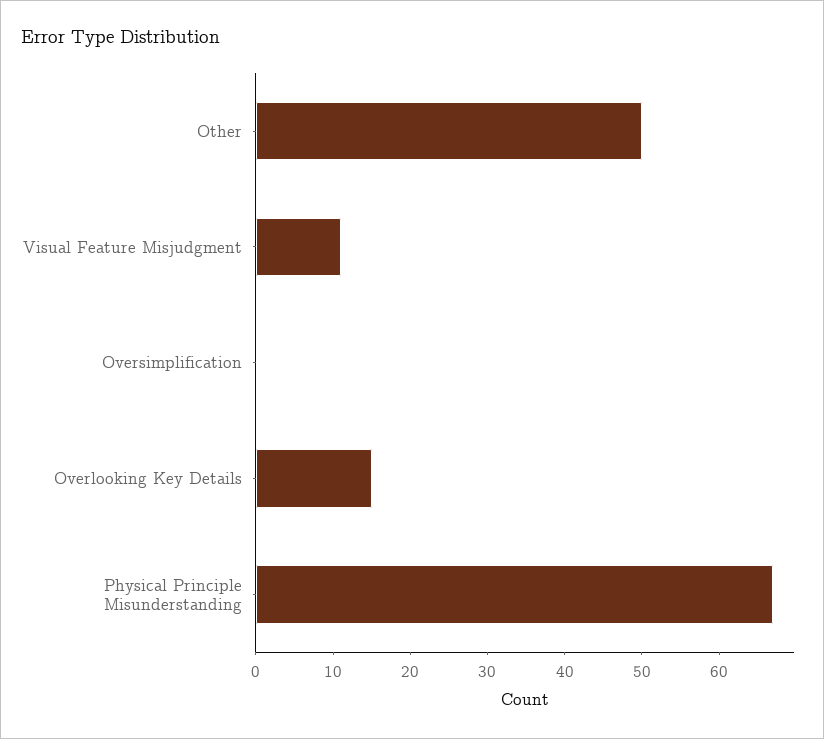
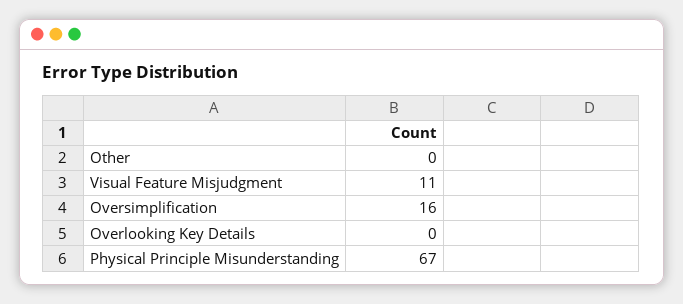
Other: 50 -> 0
Oversimplification: 0 -> 16
Overlooking Key Details: 15 -> 0

